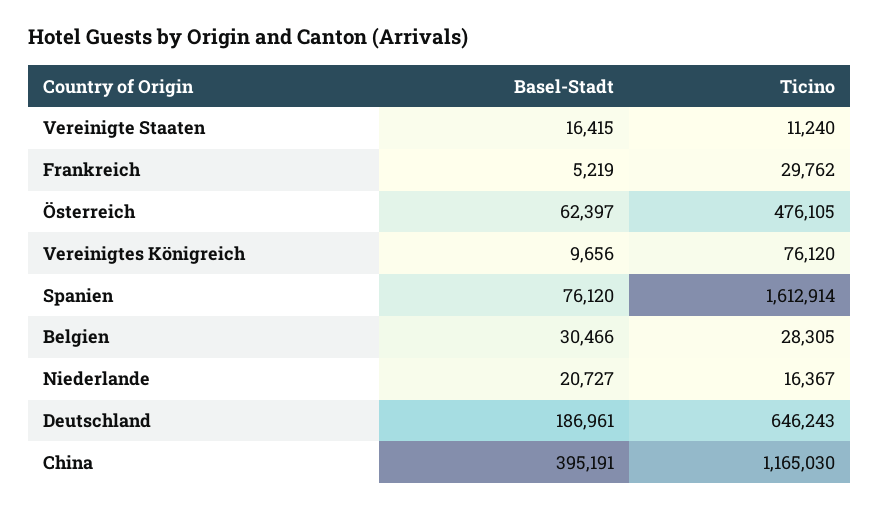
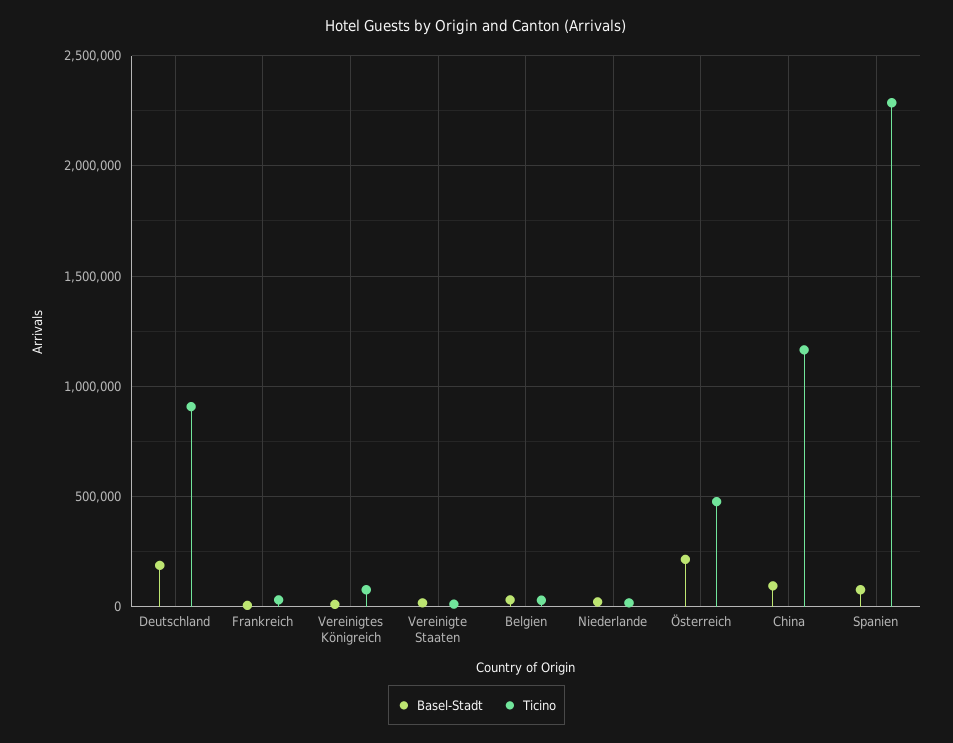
Basel-Stadt, Österreich: 62397 -> 200000
Ticino, Spanien: 1612914 -> 2300000
Ticino, Deutschland: 646243 -> 900000
Basel-Stadt, China: 395191 -> 100000

